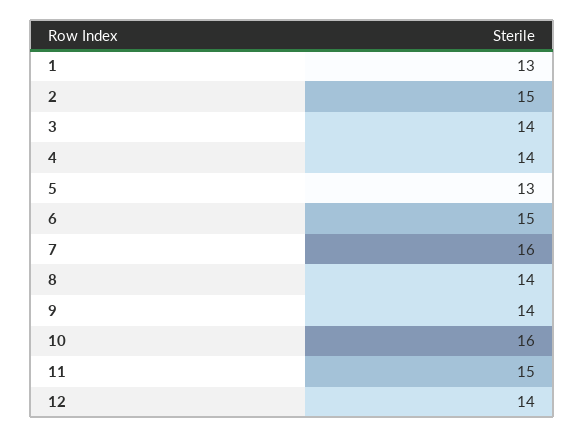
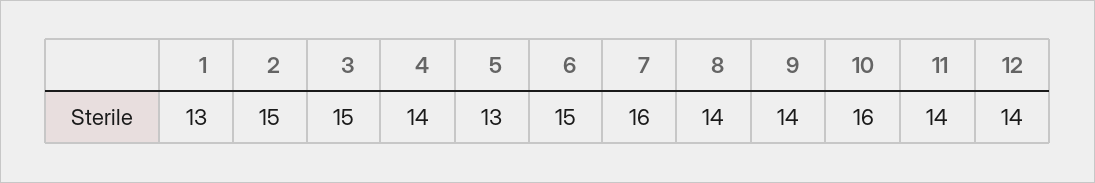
3: 14 -> 15
11: 15 -> 14

